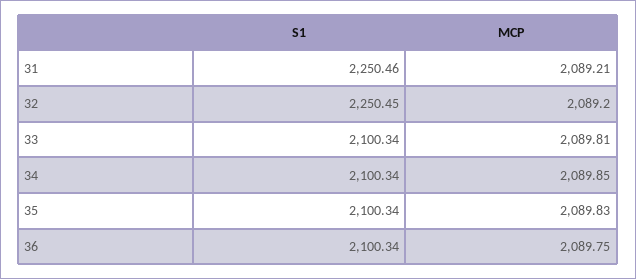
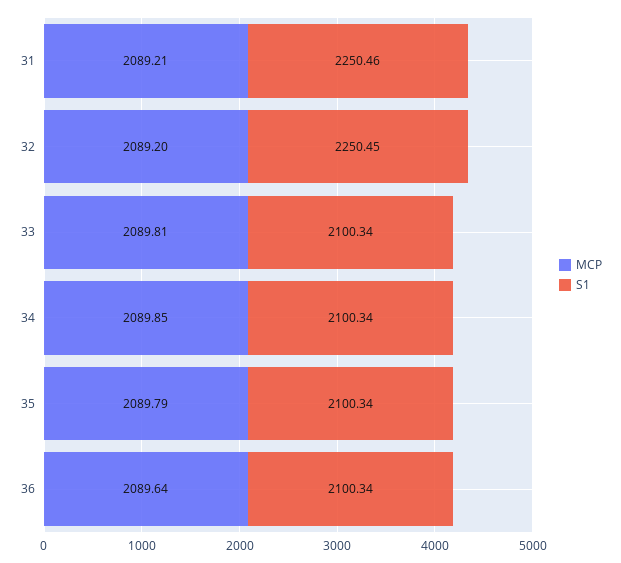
MCP, 35: 2089.83 -> 2089.79
MCP, 36: 2089.75 -> 2089.64

